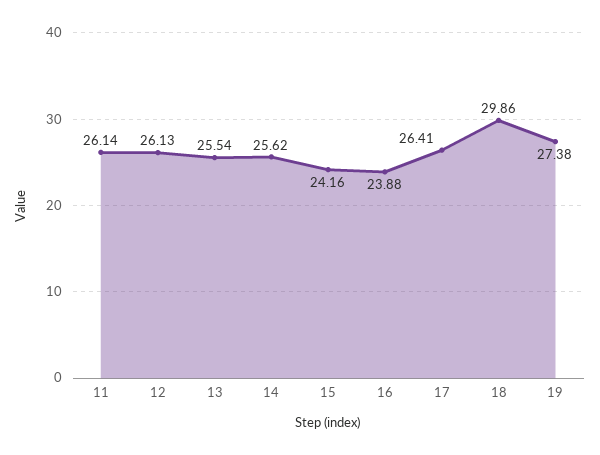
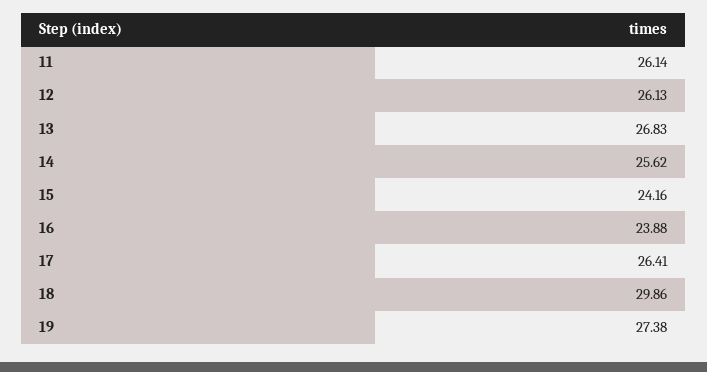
13: 25.54 -> 26.83

